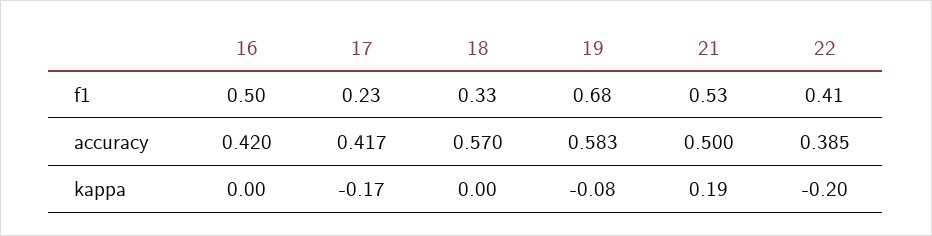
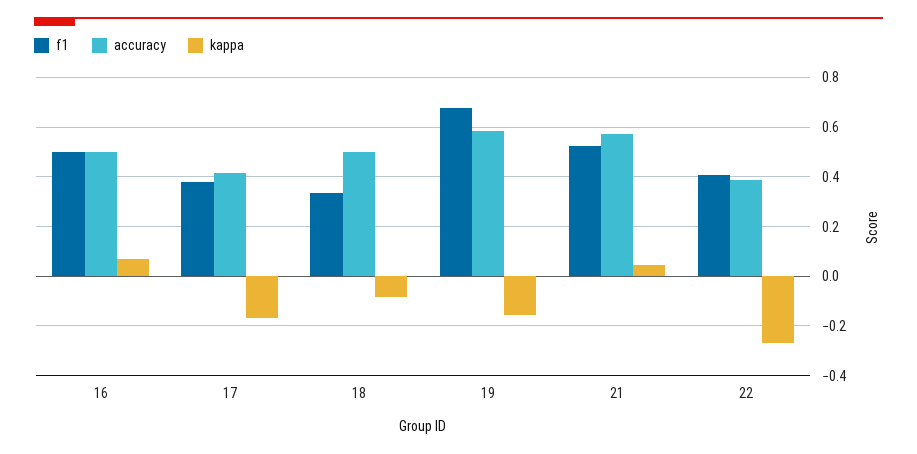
f1, 17: 0.23 -> 0.375
accuracy, 16: 0.42 -> 0.5
accuracy, 18: 0.57 -> 0.5
accuracy, 21: 0.5 -> 0.575
kappa, 16: 0 -> 0.075
kappa, 18: 0 -> -0.075
kappa, 19: -0.08 -> -0.15
kappa, 21: 0.19 -> 0.05
kappa, 22: -0.2 -> -0.275

